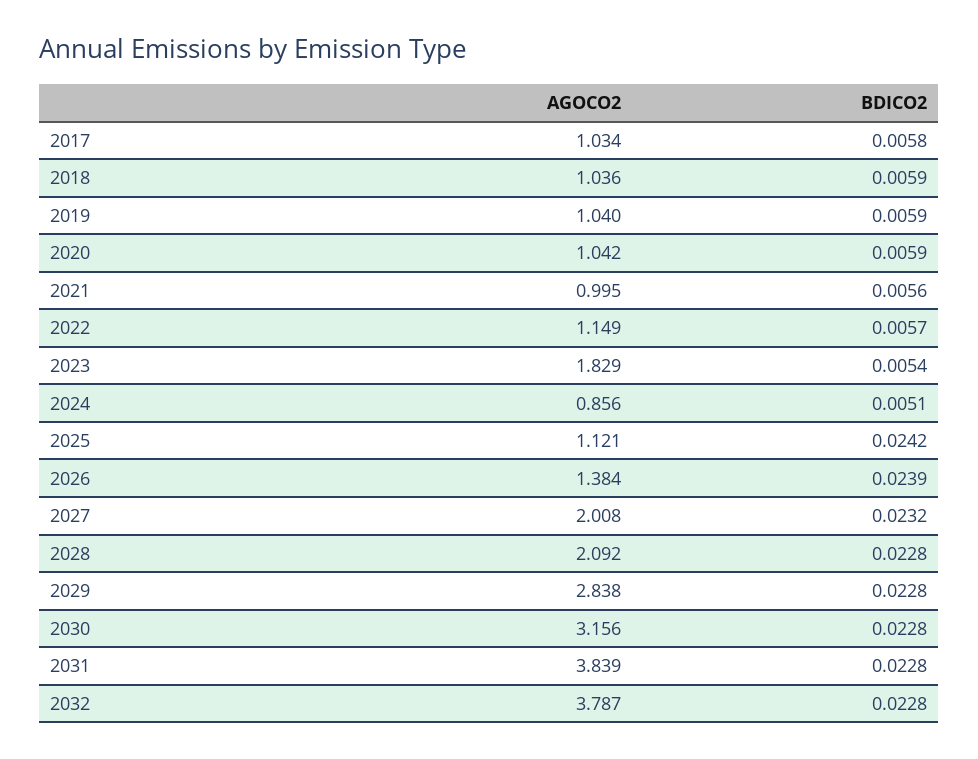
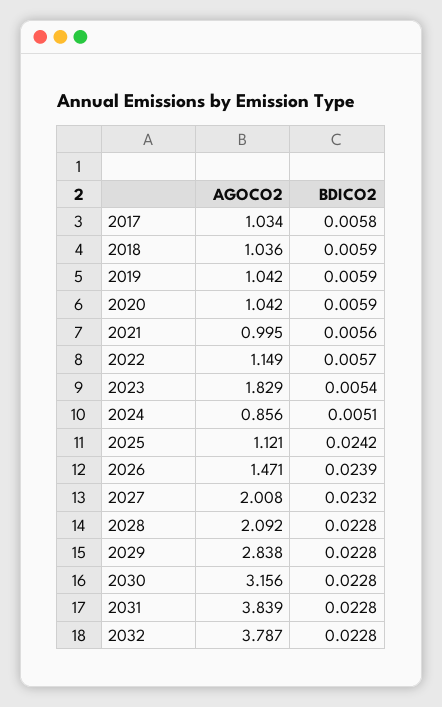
AGOCO2, 2019: 1.04 -> 1.042
AGOCO2, 2026: 1.384 -> 1.471

